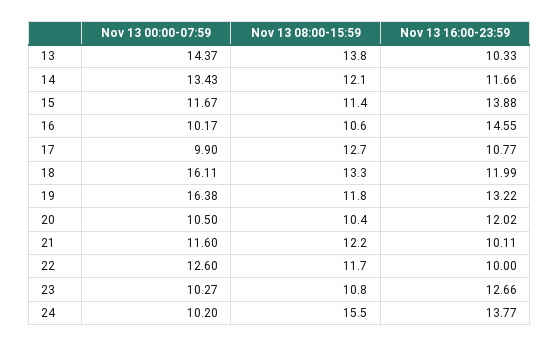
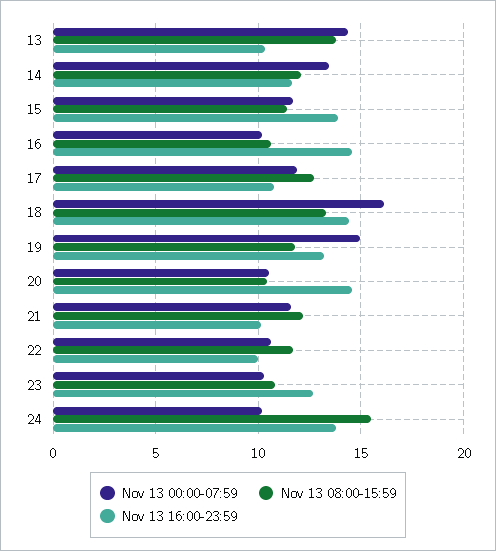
Nov 13 00:00-07:59, 17: 9.9 -> 12
Nov 13 16:00-23:59, 18: 11.99 -> 14.5
Nov 13 00:00-07:59, 19: 16.38 -> 15
Nov 13 16:00-23:59, 20: 12.02 -> 14.5
Nov 13 00:00-07:59, 22: 12.6 -> 10.5

